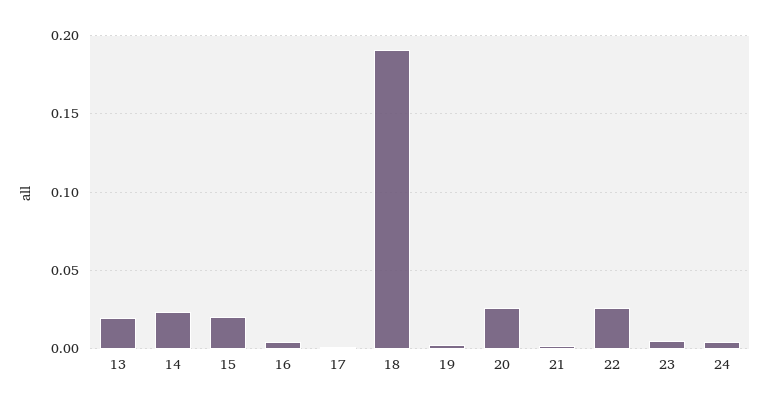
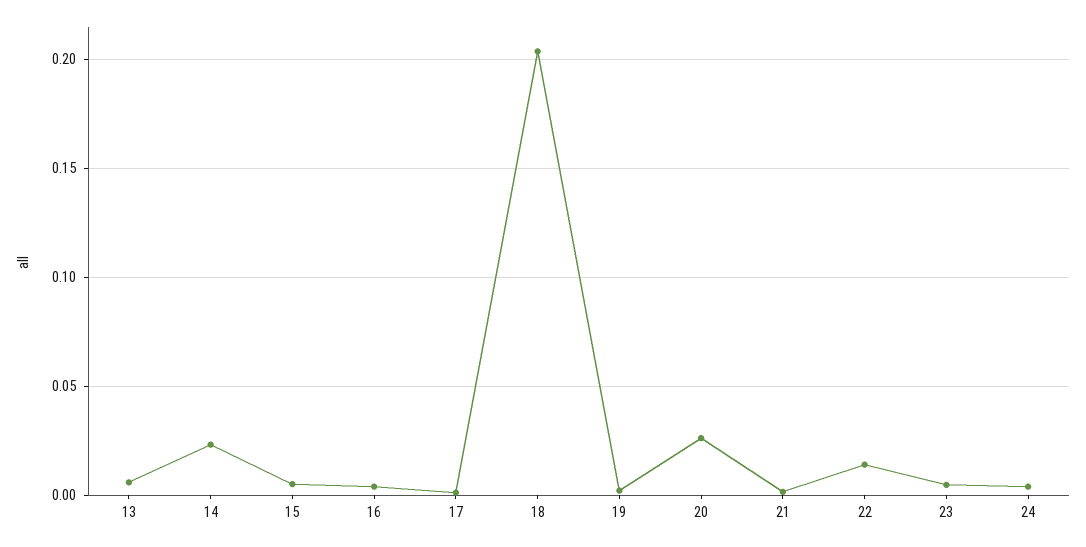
13: 0.02 -> 0.005
15: 0.02 -> 0.005
18: 0.19 -> 0.205
22: 0.025 -> 0.015

